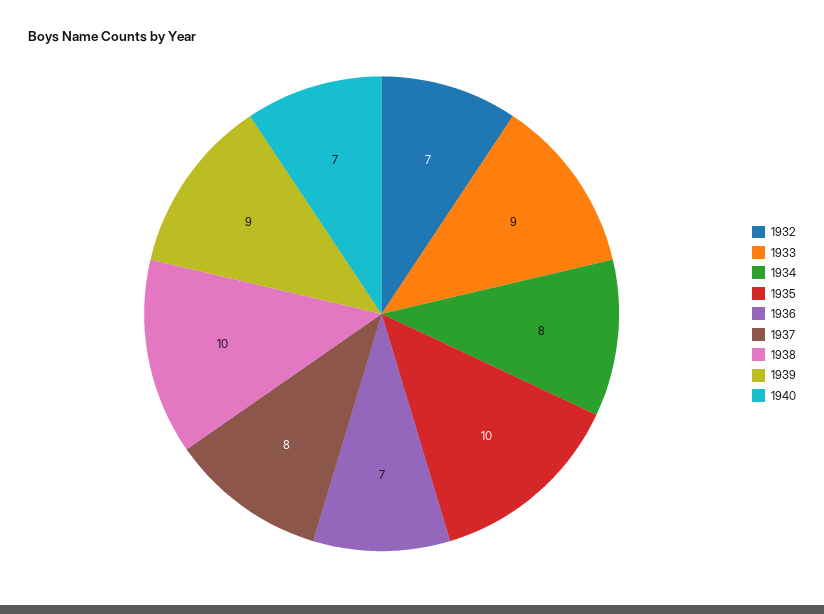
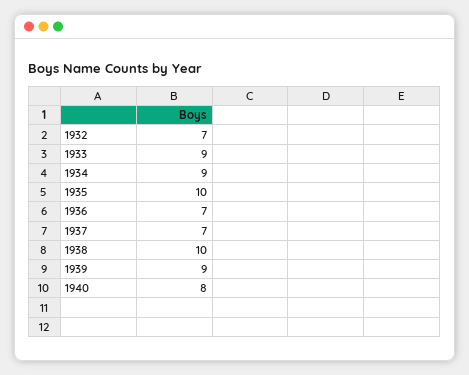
1934: 8 -> 9
1937: 8 -> 7
1940: 7 -> 8

